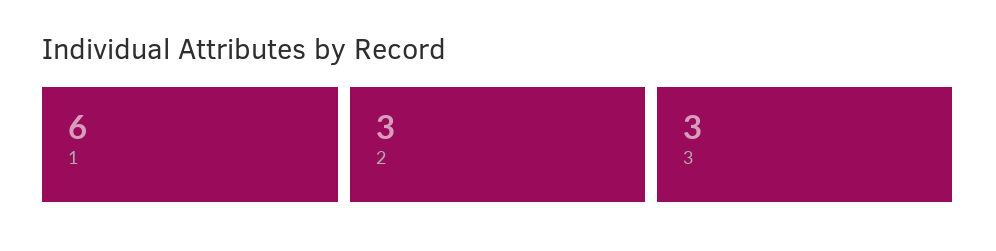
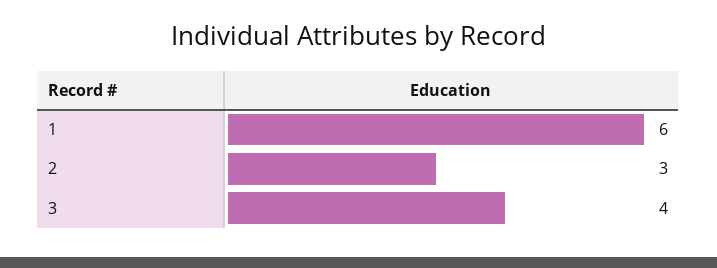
3: 3 -> 4

